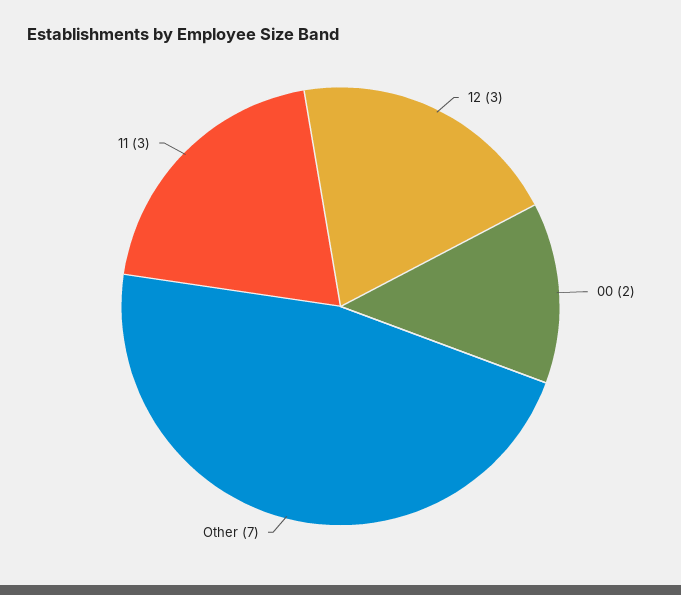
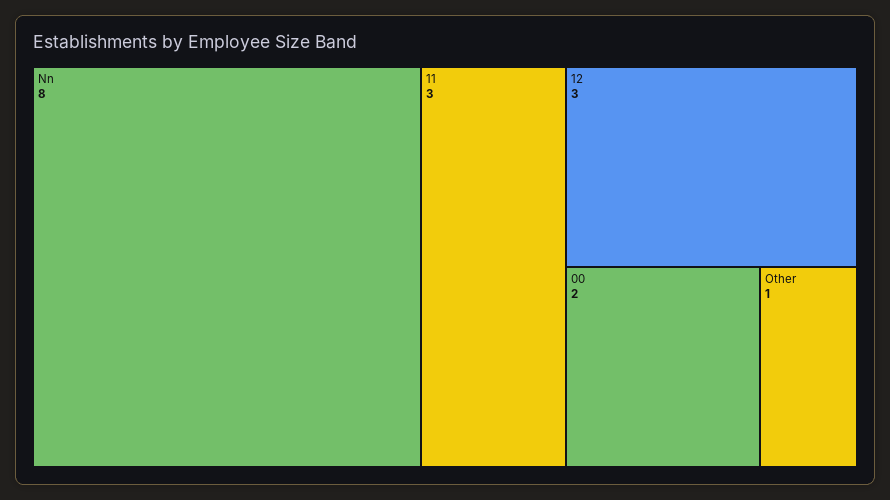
Other: 7 -> 1
Nn: none -> 8

